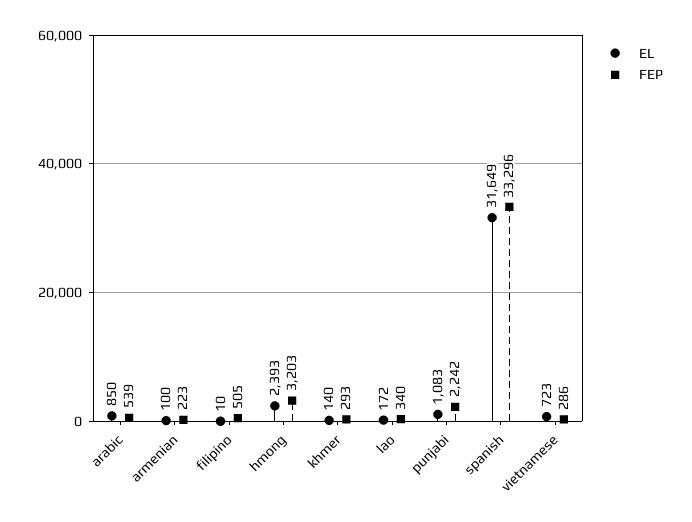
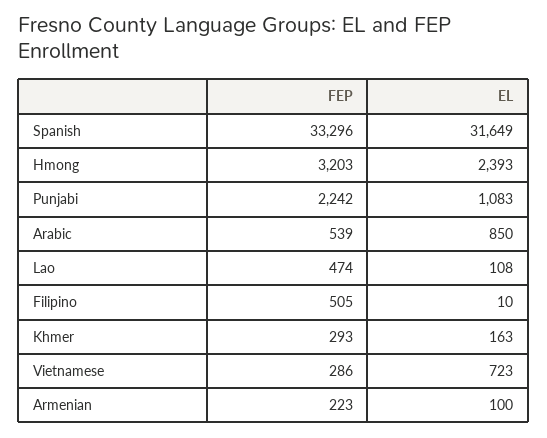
EL, khmer: 140 -> 163
EL, lao: 172 -> 108
FEP, lao: 340 -> 474

